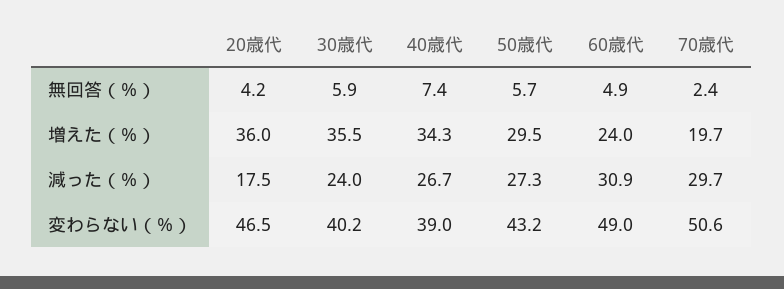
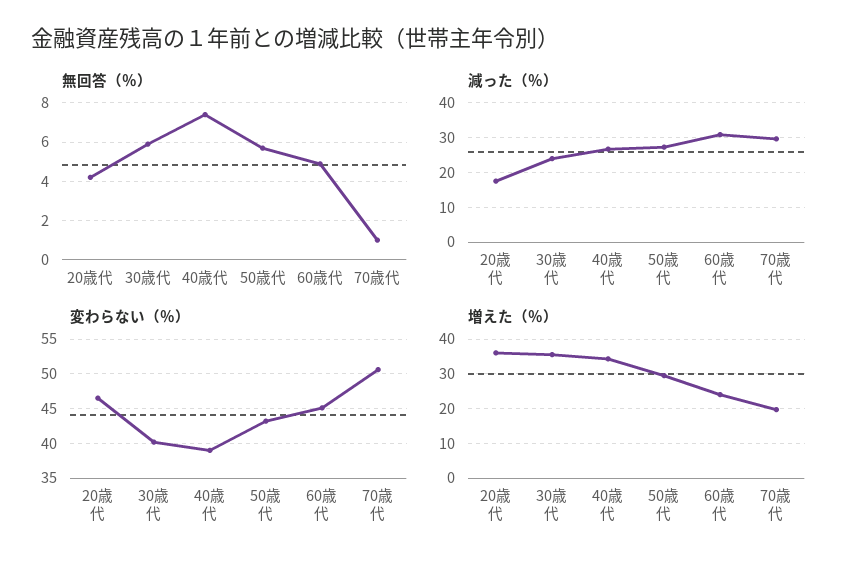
無回答（％）, 70歳代: 2.4 -> 1
変わらない（％）, 60歳代: 49 -> 45

